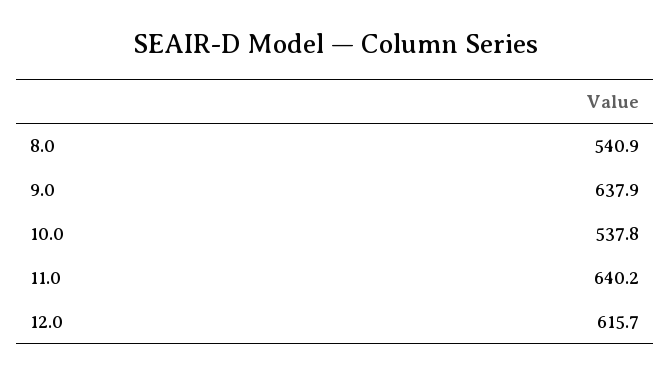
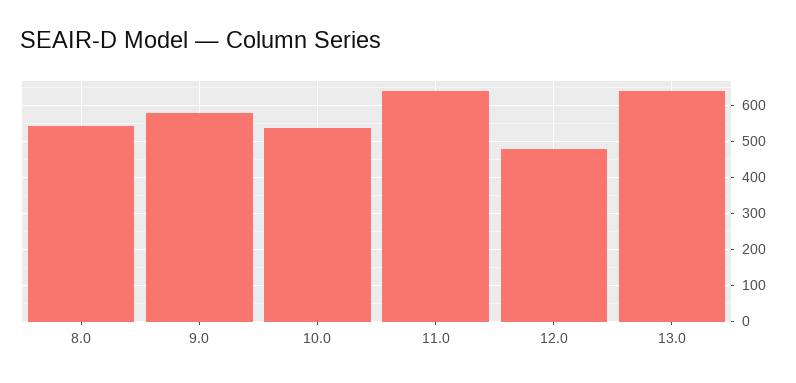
9.0: 637.9 -> 580
12.0: 615.7 -> 480
13.0: none -> 640

